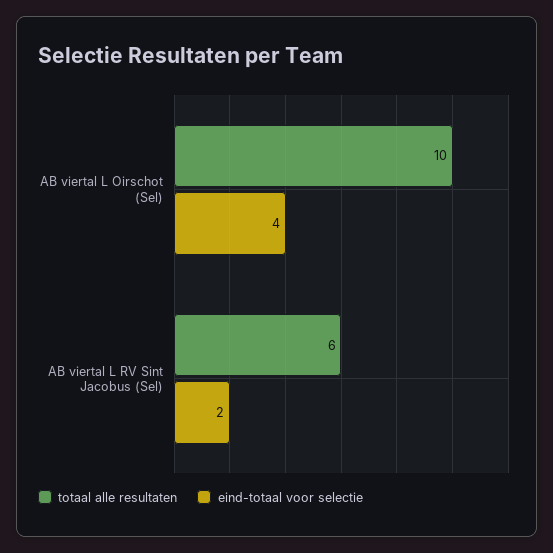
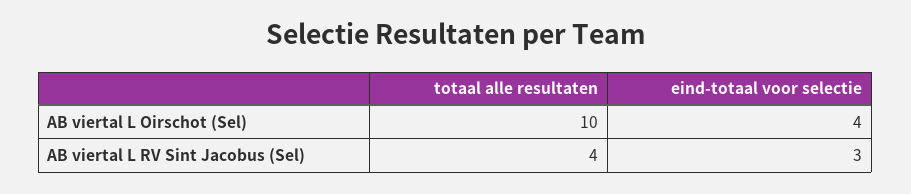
totaal alle resultaten, AB viertal L RV Sint Jacobus (Sel): 6 -> 4
eind-totaal voor selectie, AB viertal L RV Sint Jacobus (Sel): 2 -> 3

